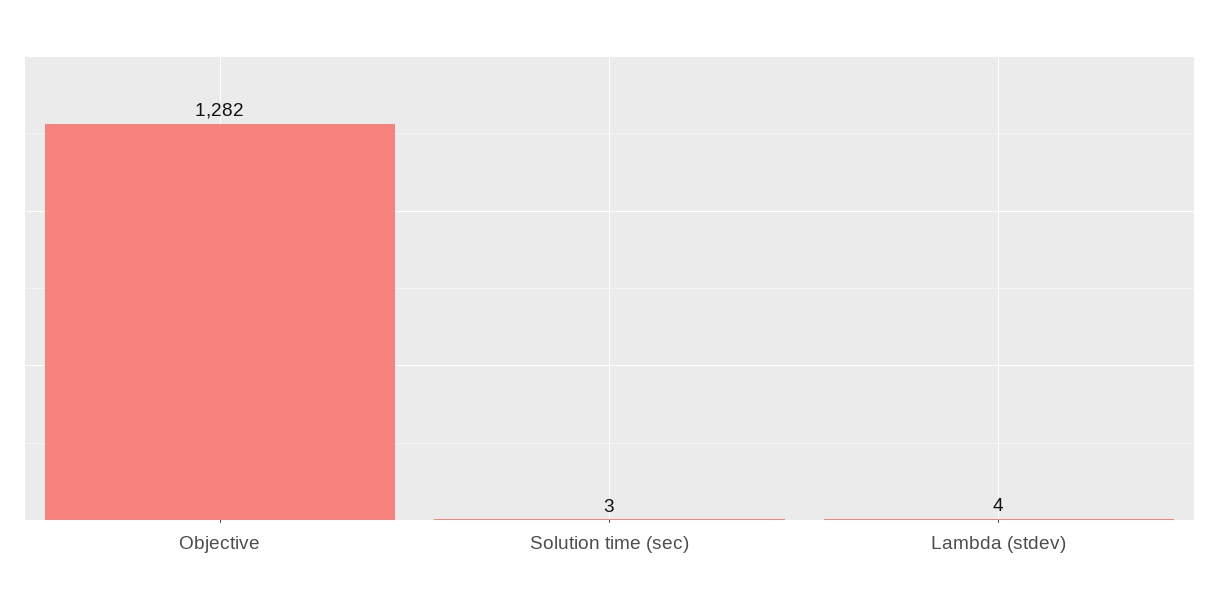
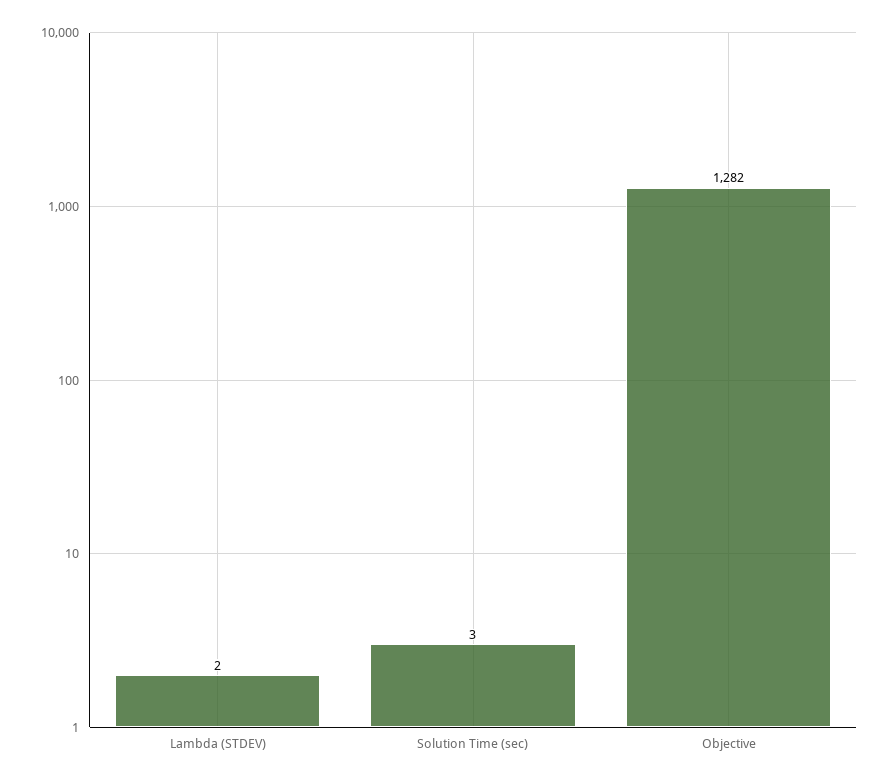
Lambda (stdev): 4 -> 2

